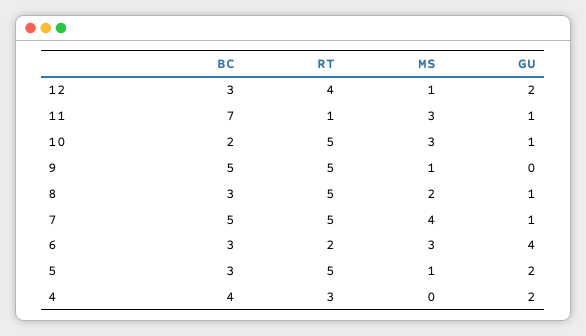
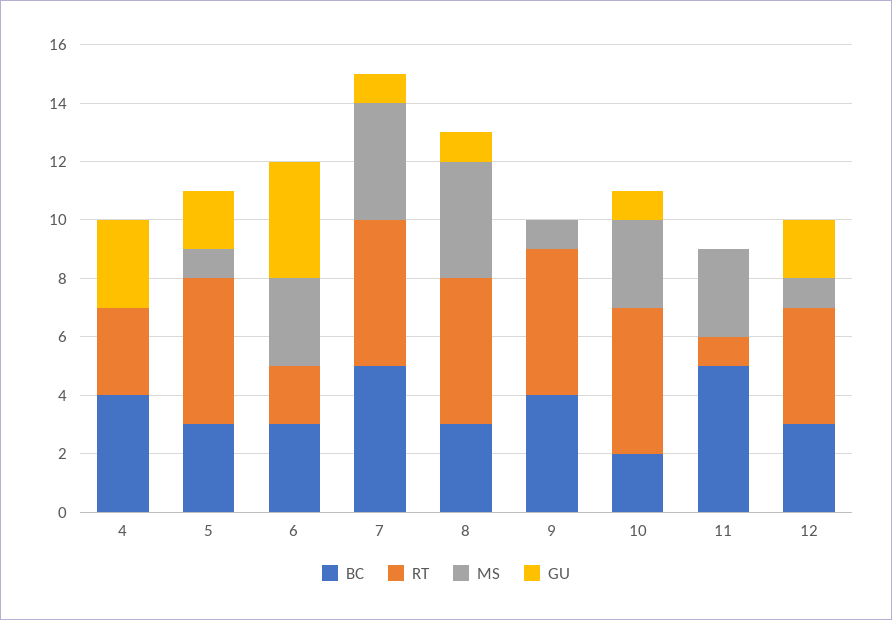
BC, 11: 7 -> 5
GU, 11: 1 -> 0
BC, 9: 5 -> 4
MS, 8: 2 -> 4
GU, 4: 2 -> 3

